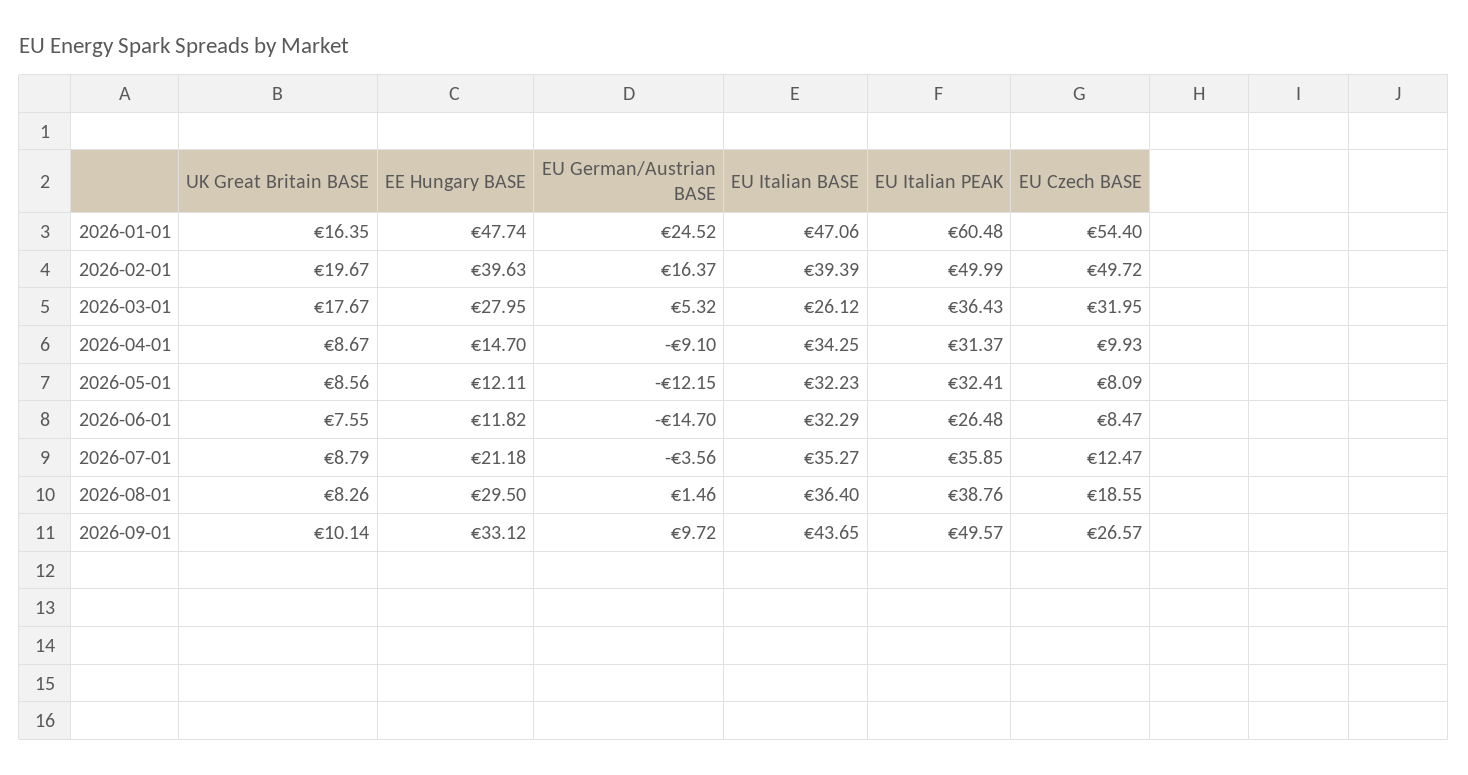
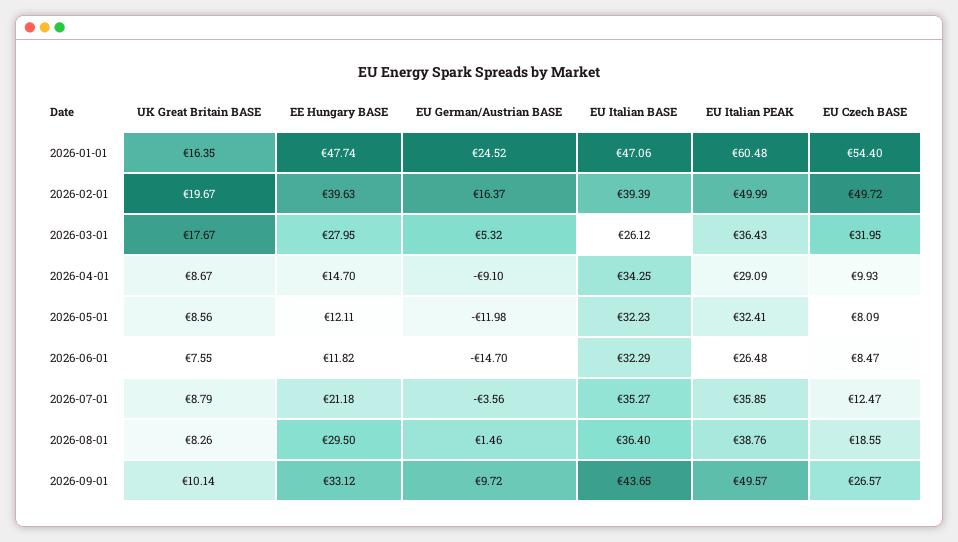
EU Italian PEAK, 2026-04-01: 31.37 -> 29.09
EU German/Austrian BASE, 2026-05-01: -12.15 -> -11.98

